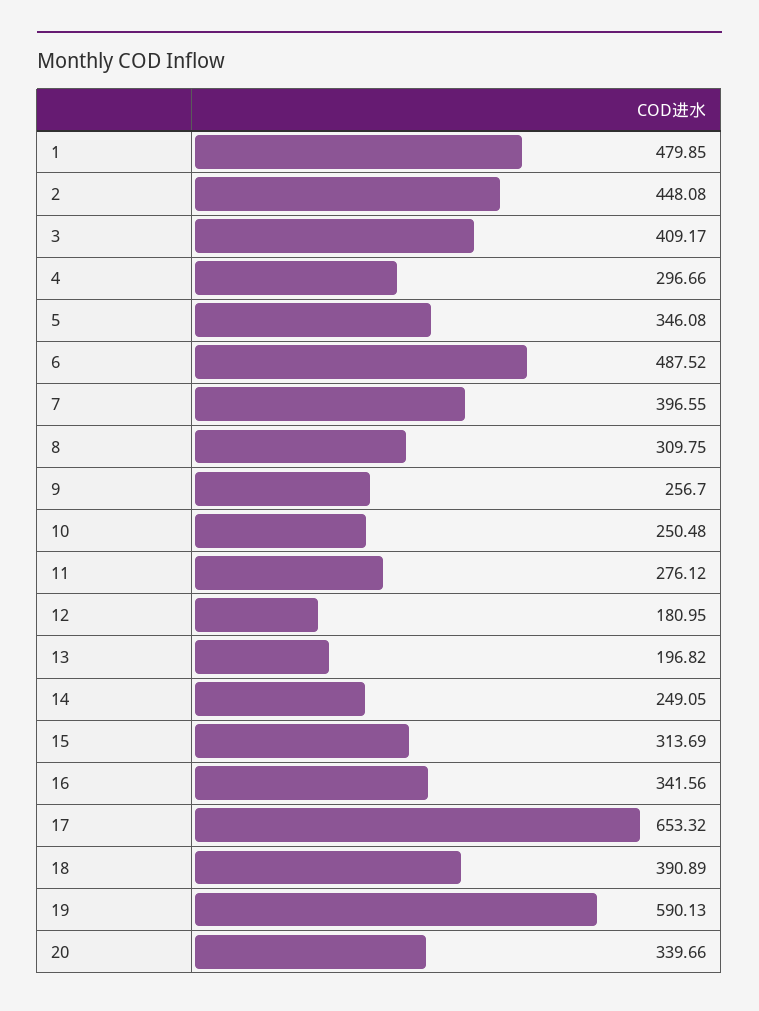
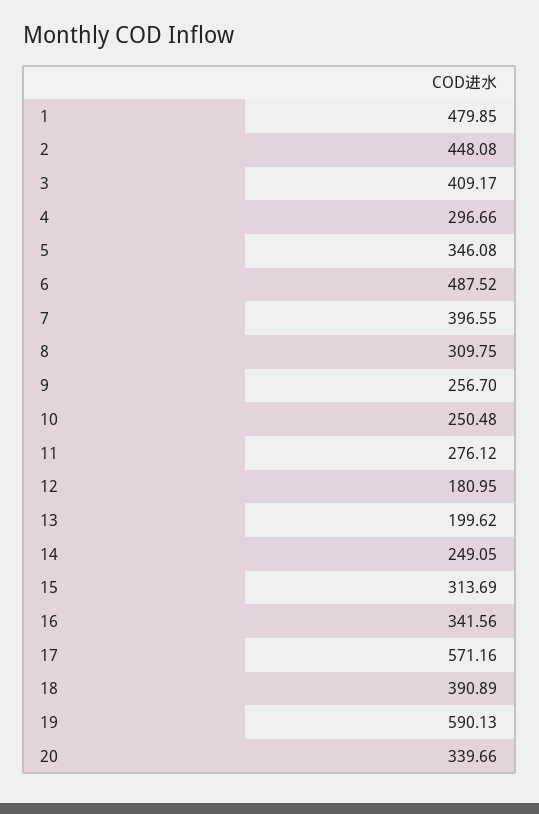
13: 196.82 -> 199.62
17: 653.32 -> 571.16

